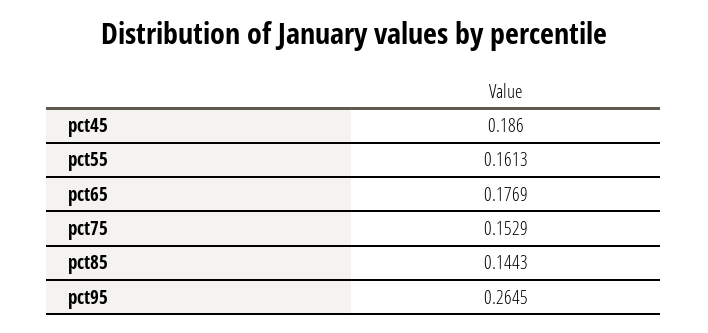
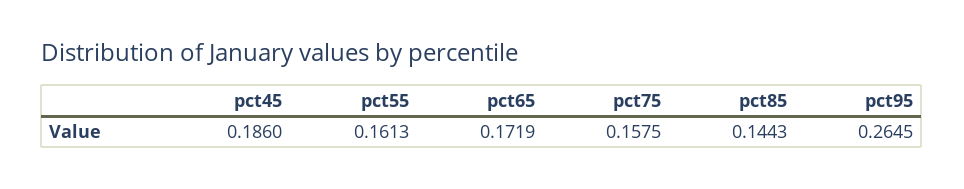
pct65: 0.1769 -> 0.1719
pct75: 0.1529 -> 0.1575

